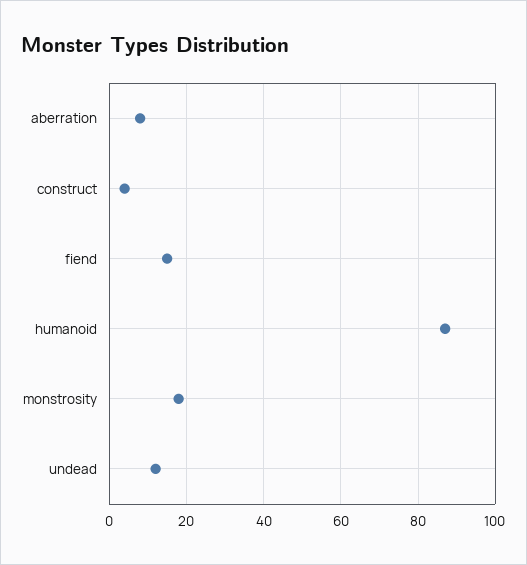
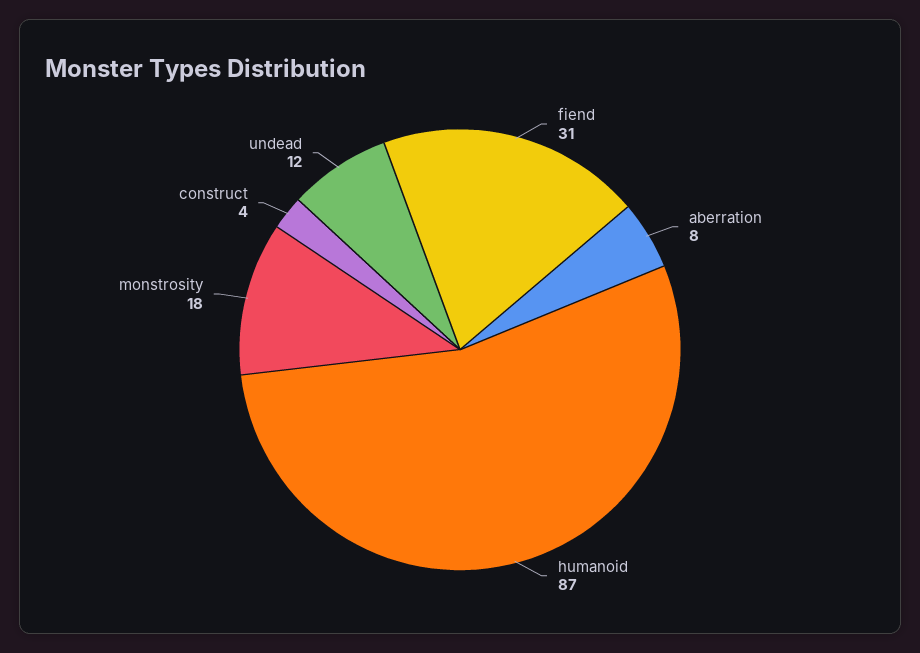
fiend: 15 -> 31

